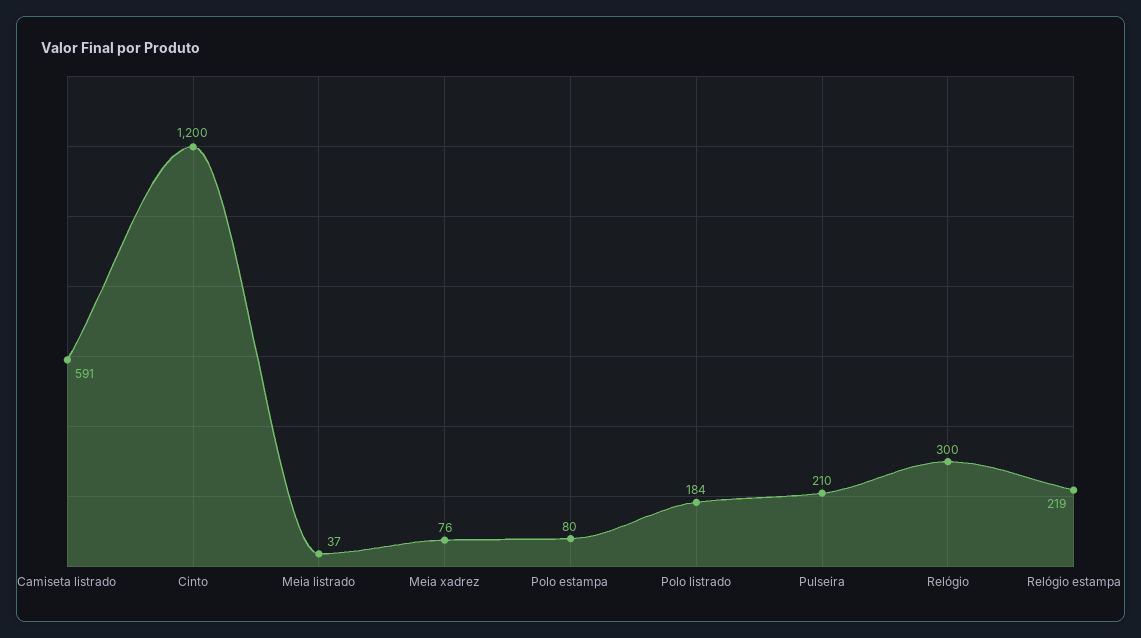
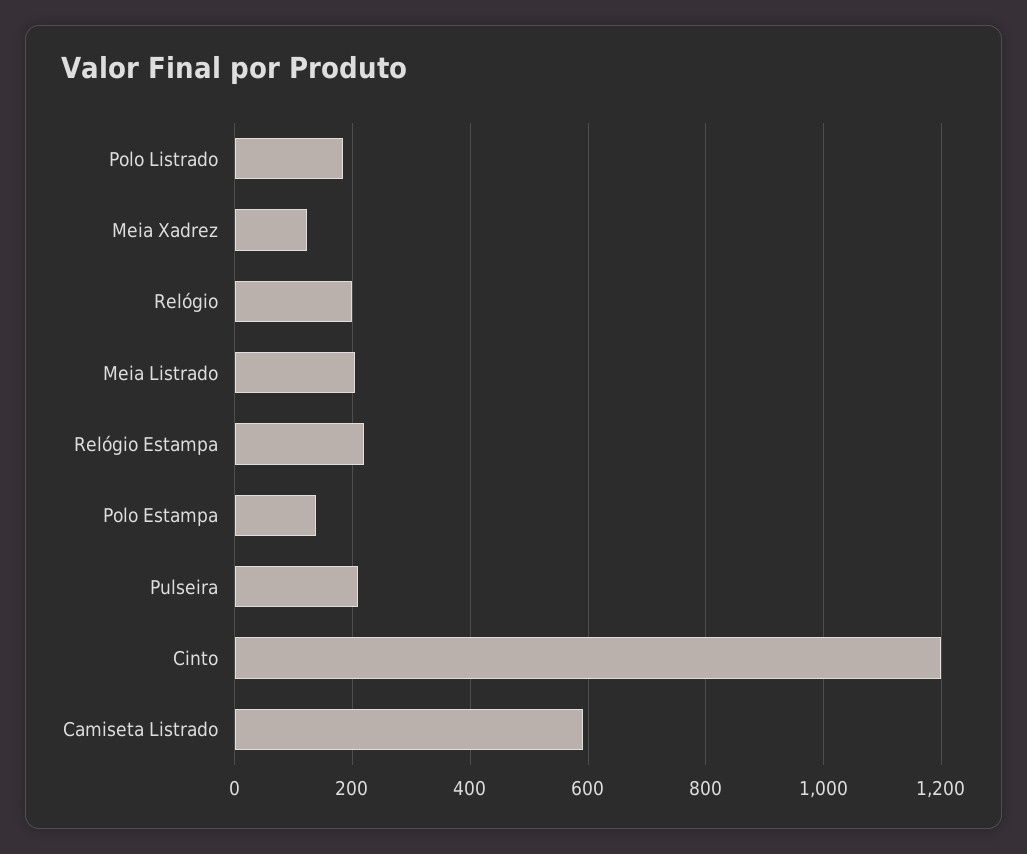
Meia listrado: 37 -> 200
Meia xadrez: 76 -> 120
Polo estampa: 80 -> 140
Relógio: 300 -> 200

